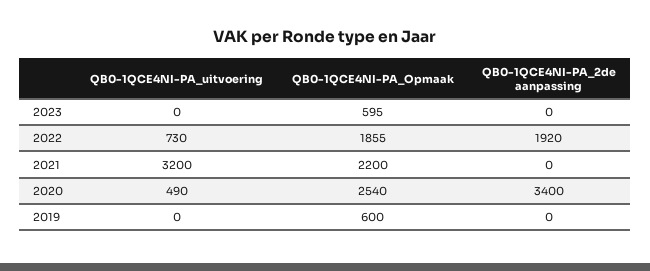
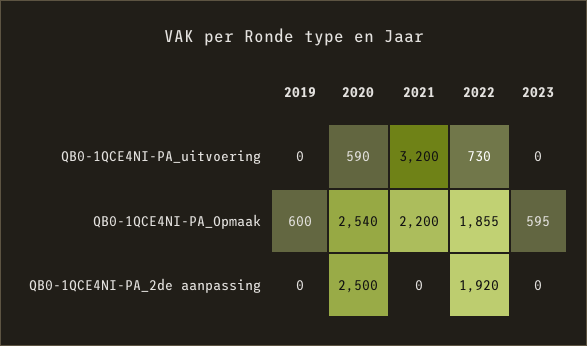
QB0-1QCE4NI-PA_uitvoering, 2020: 490 -> 590
QB0-1QCE4NI-PA_2de aanpassing, 2020: 3400 -> 2500

